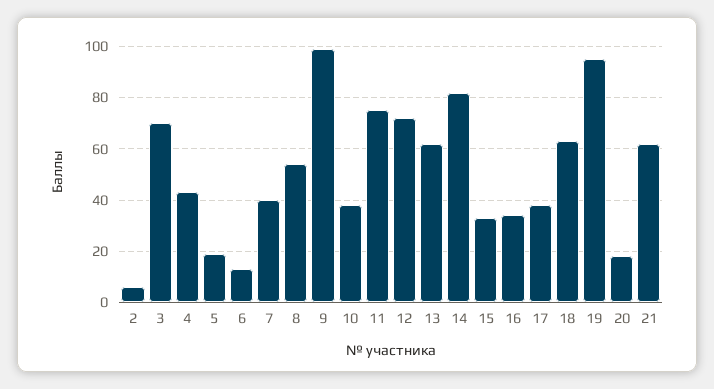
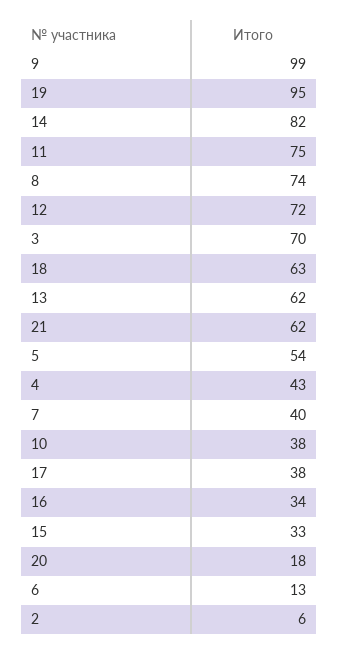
5: 20 -> 54
8: 55 -> 74

